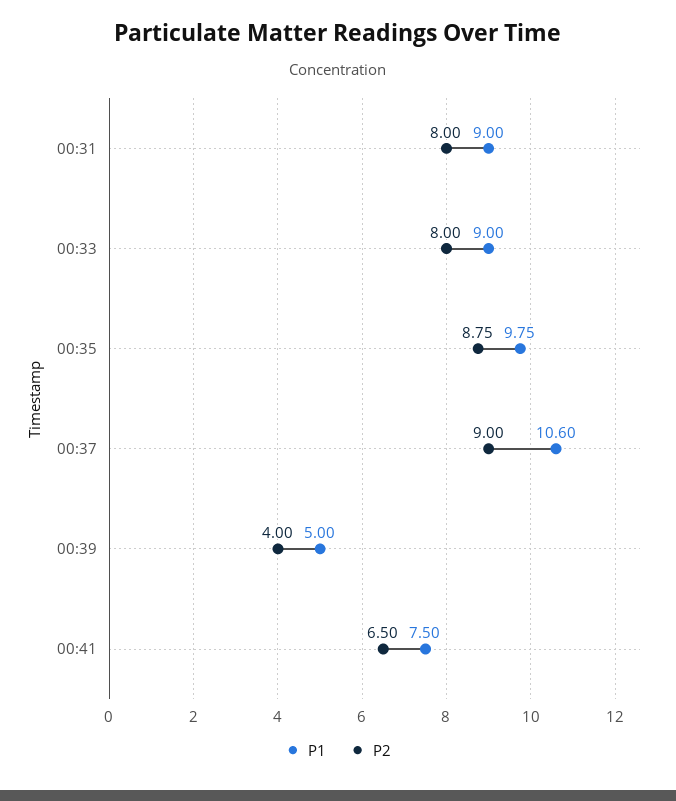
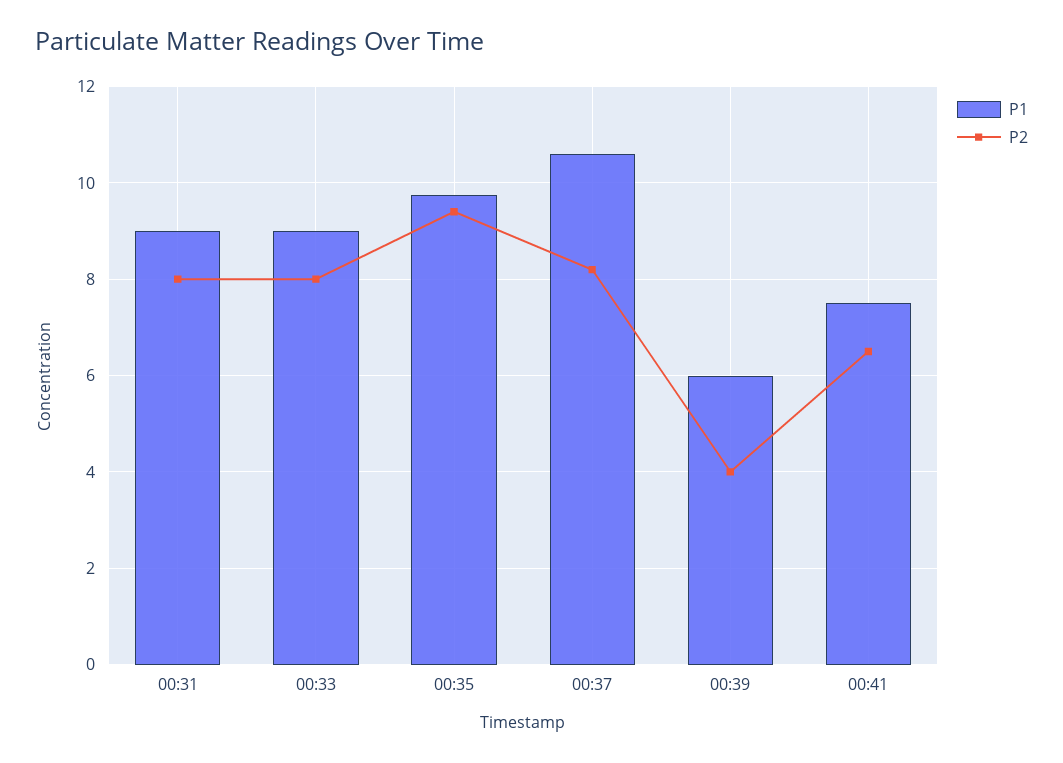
P2, 00:35: 8.75 -> 9.4
P2, 00:37: 9 -> 8.2
P1, 00:39: 5 -> 6

